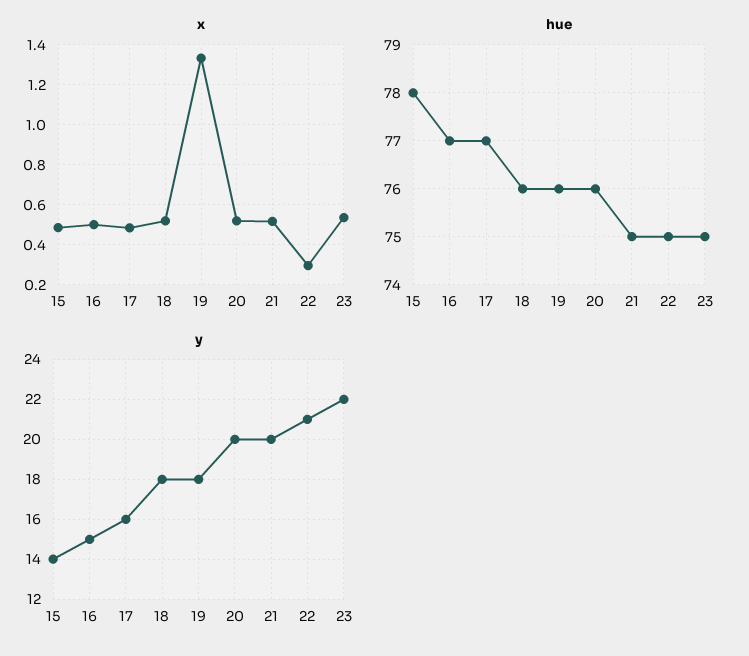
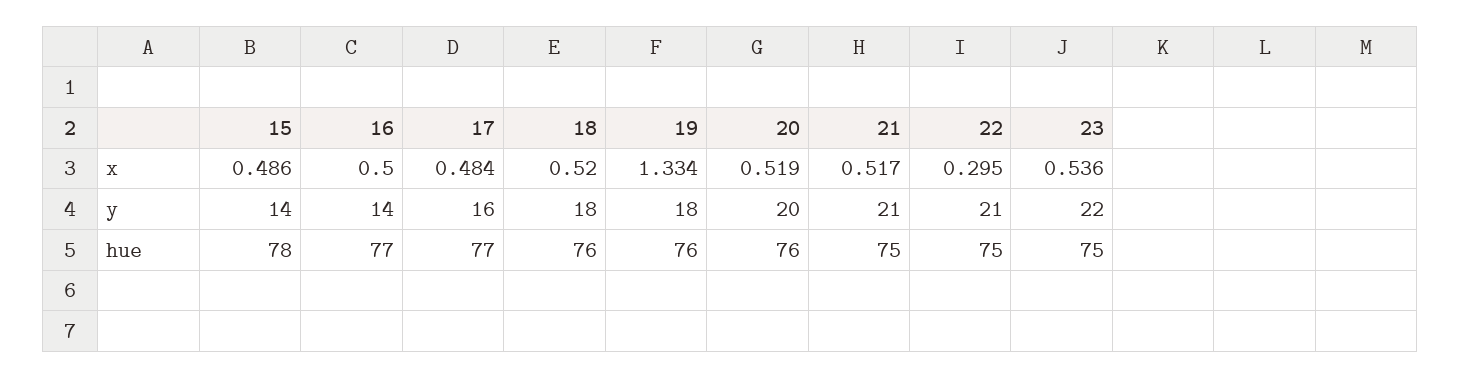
y, 16: 15 -> 14
y, 21: 20 -> 21

